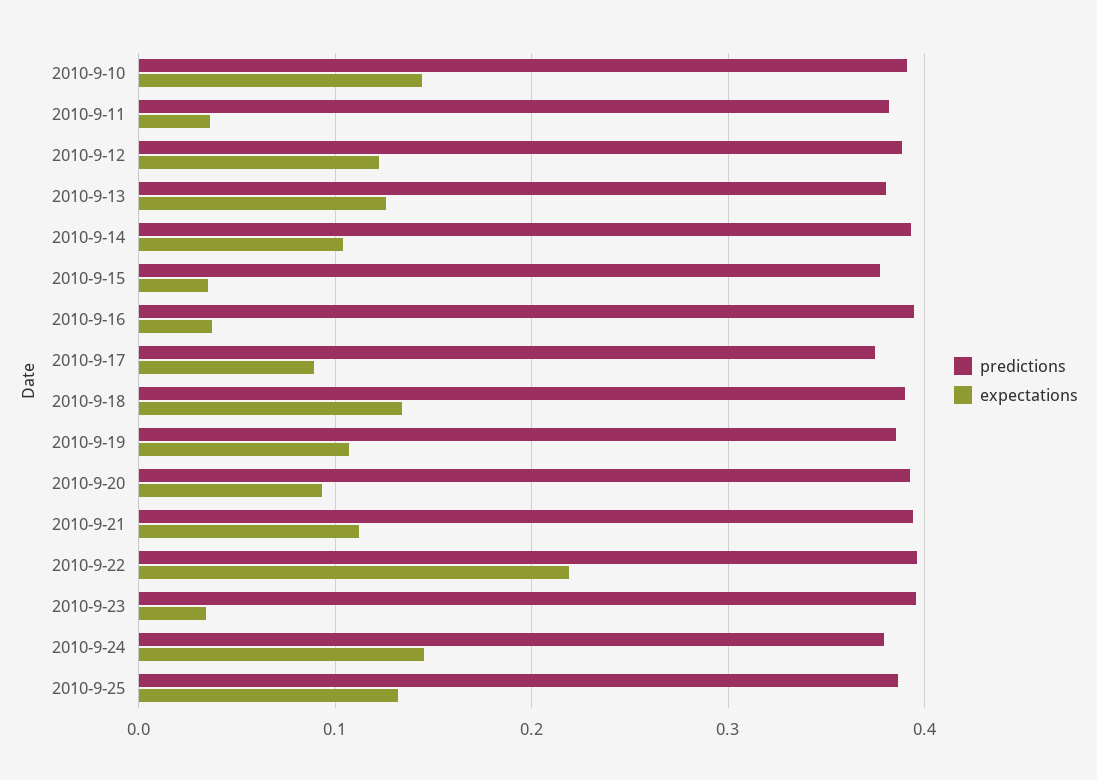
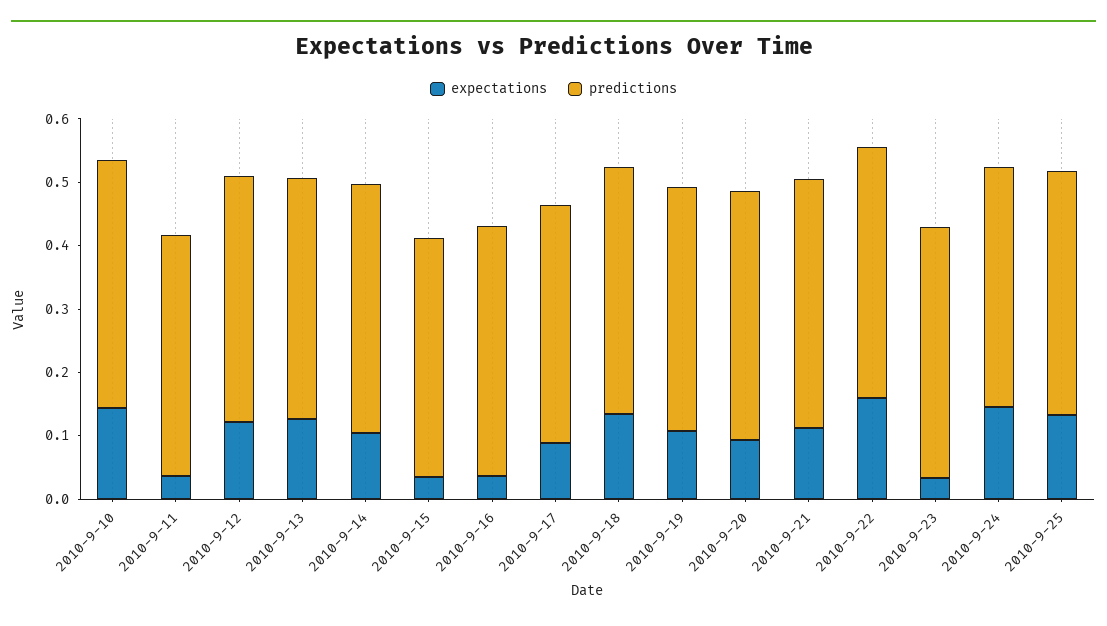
expectations, 2010-9-22: 0.22 -> 0.16

